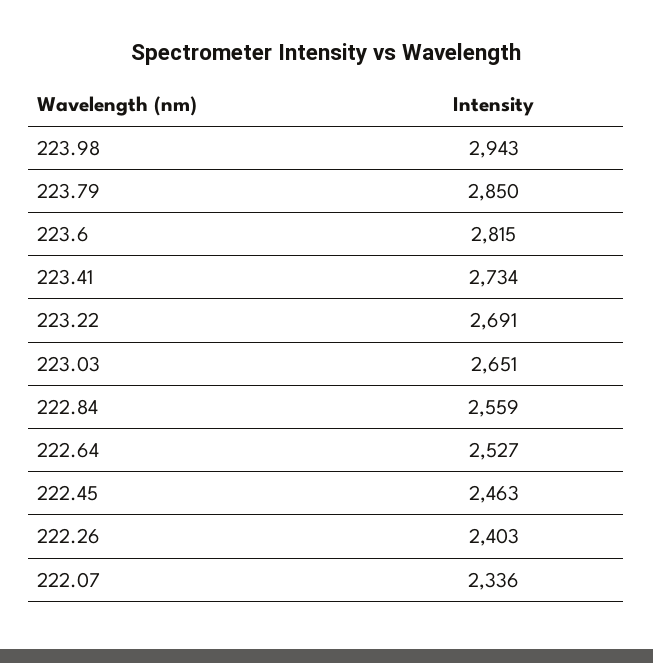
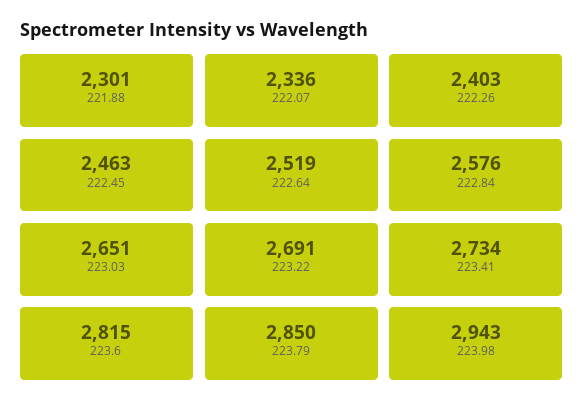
222.84: 2559 -> 2576
222.64: 2527 -> 2519
221.88: none -> 2301

